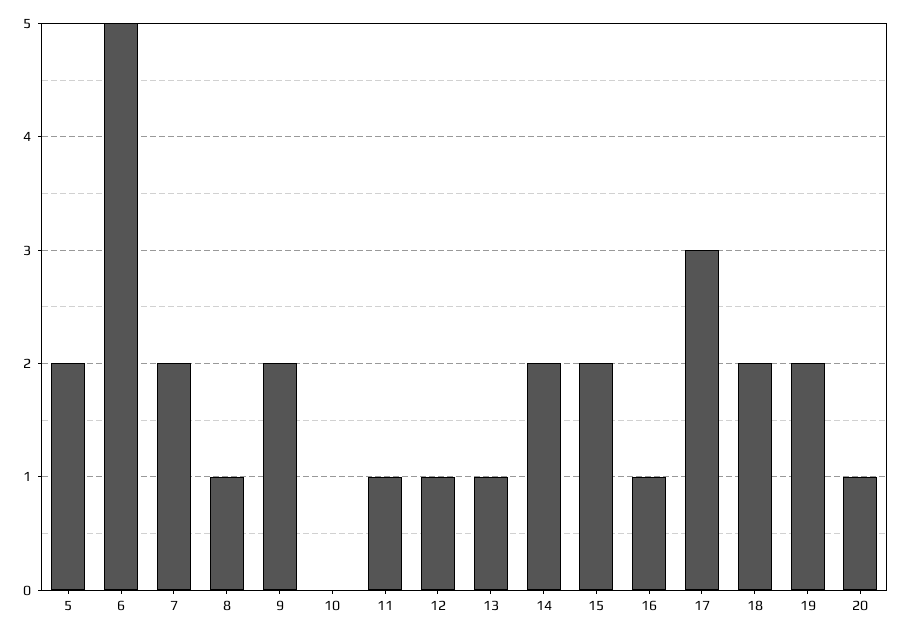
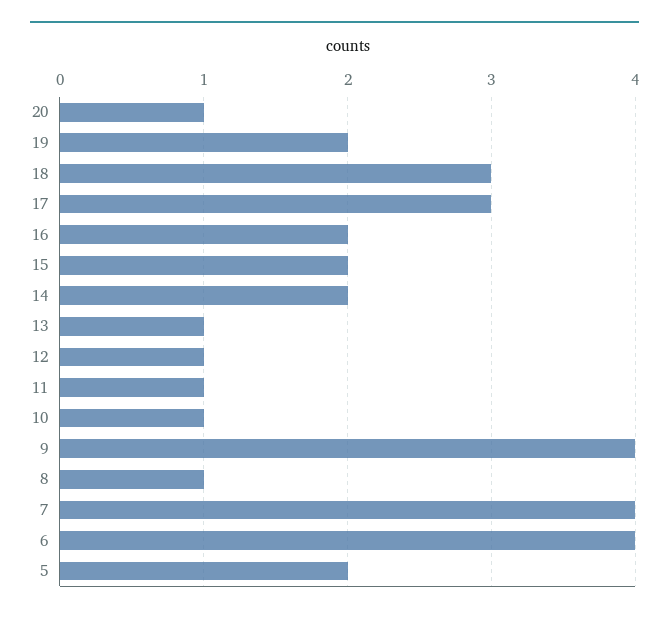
6: 5 -> 4
7: 2 -> 4
9: 2 -> 4
10: 0 -> 1
16: 1 -> 2
18: 2 -> 3

